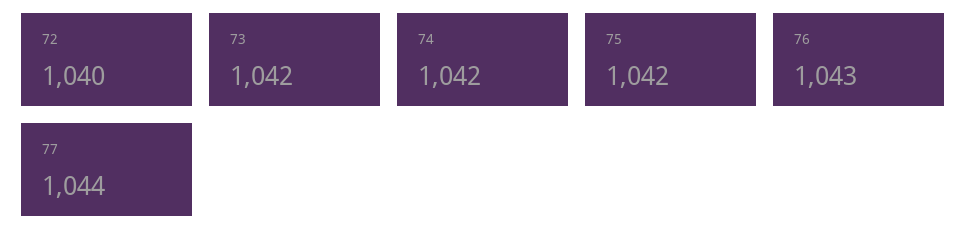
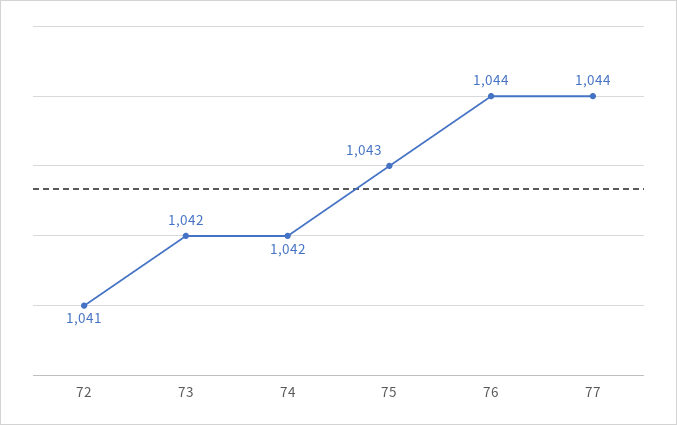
72: 1040 -> 1041
75: 1042 -> 1043
76: 1043 -> 1044

